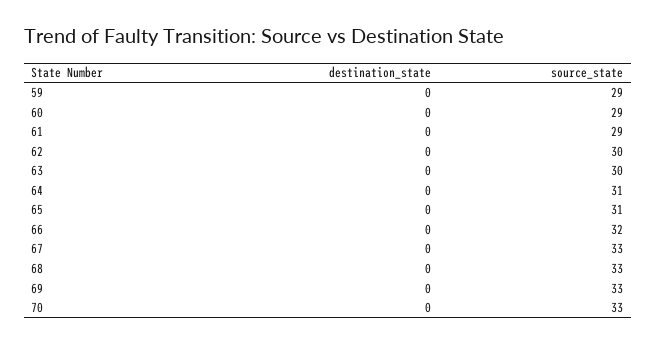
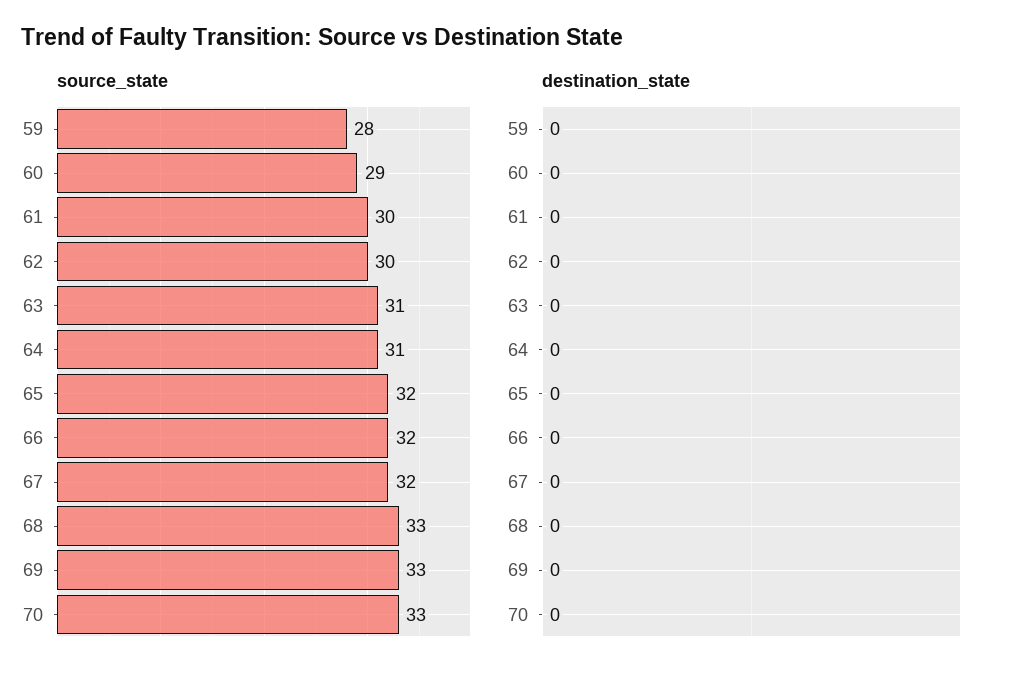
source_state, 59: 29 -> 28
source_state, 61: 29 -> 30
source_state, 63: 30 -> 31
source_state, 65: 31 -> 32
source_state, 67: 33 -> 32

